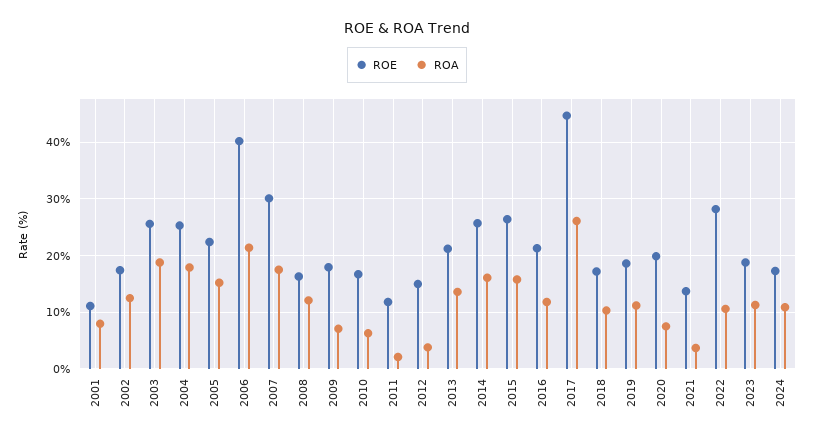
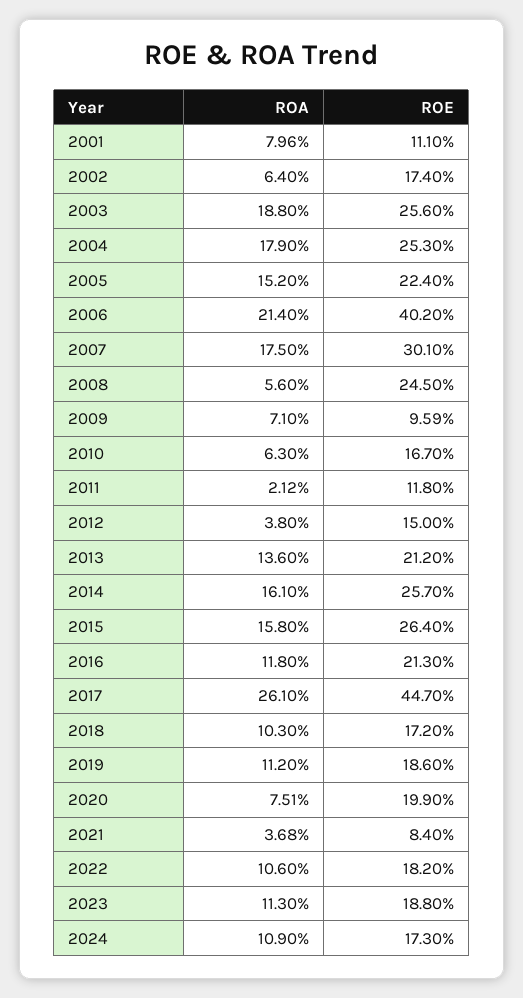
ROA, 2002: 12 -> 6.4
ROE, 2008: 16 -> 24.5
ROA, 2008: 12 -> 5.6
ROE, 2009: 18 -> 9.59
ROE, 2021: 14 -> 8.4
ROE, 2022: 28 -> 18.2

